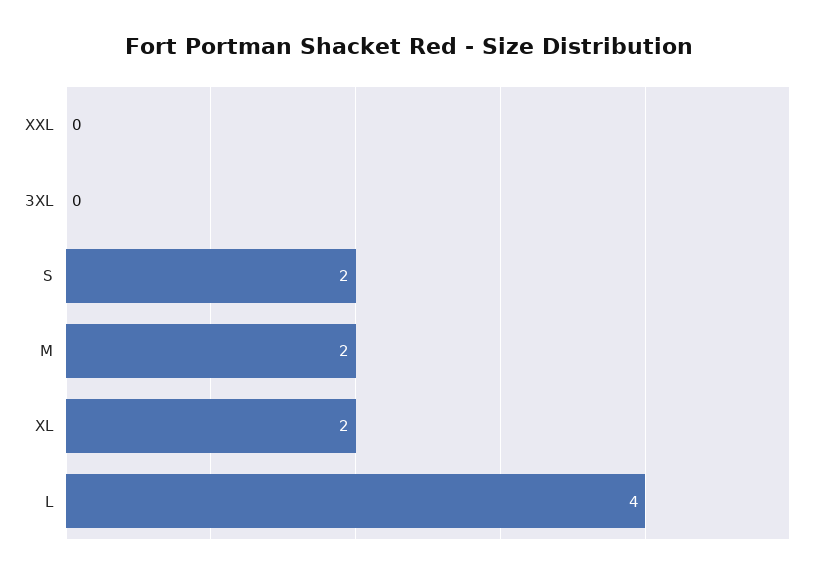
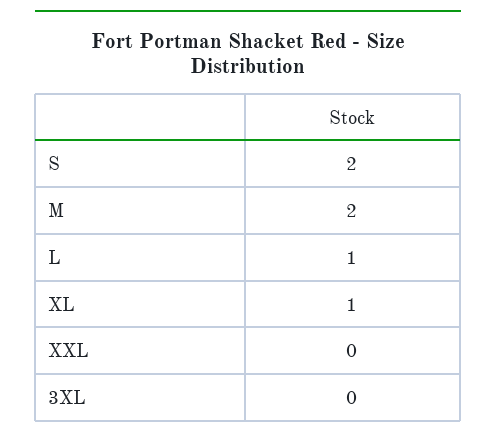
XL: 2 -> 1
L: 4 -> 1

